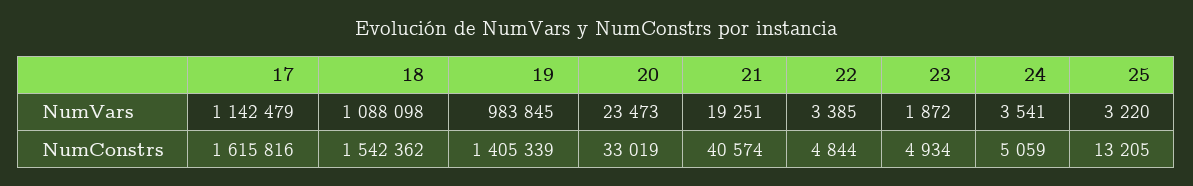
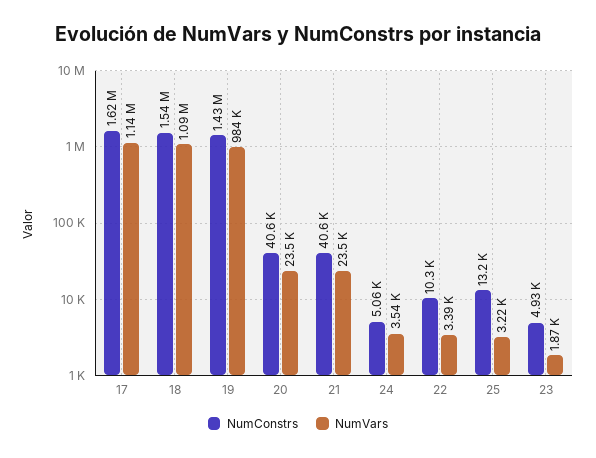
NumVars, 21: 19251 -> 23500
NumConstrs, 19: 1405339 -> 1430000
NumConstrs, 20: 33019 -> 40600
NumConstrs, 22: 4844 -> 10300

